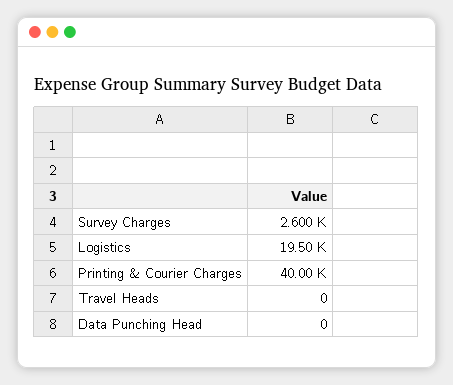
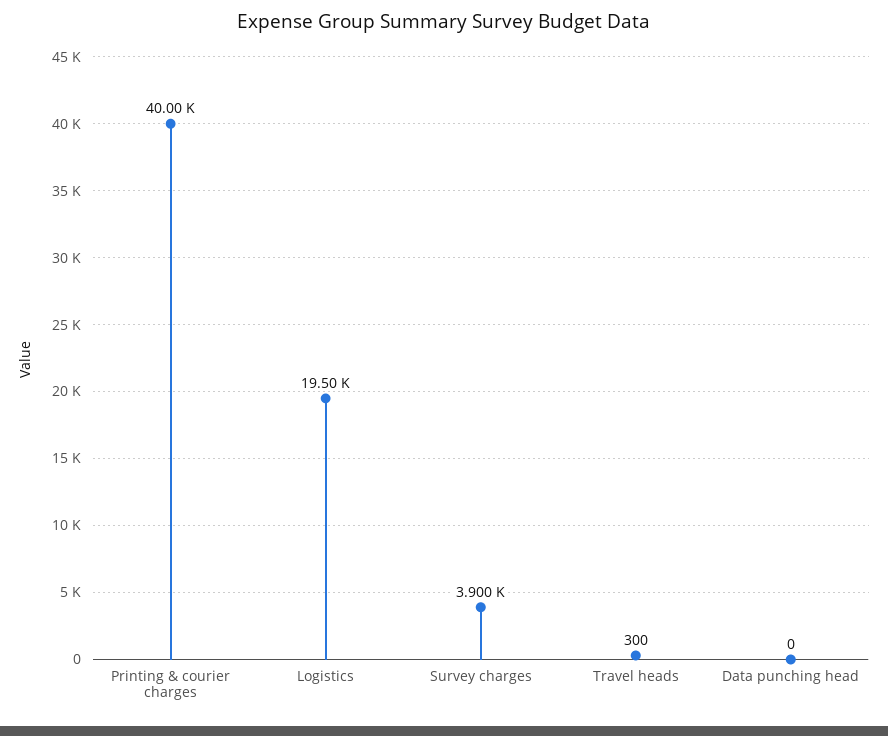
Survey Charges: 2600 -> 3900
Travel Heads: 0 -> 300

